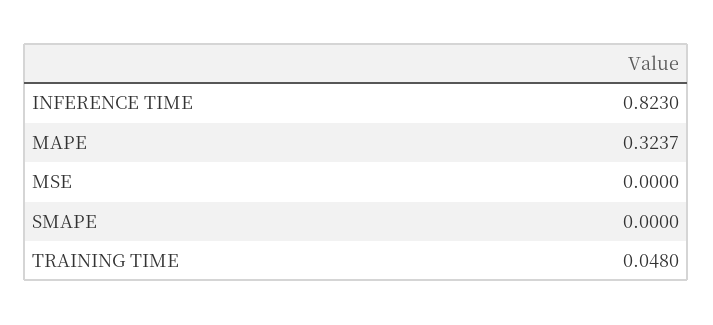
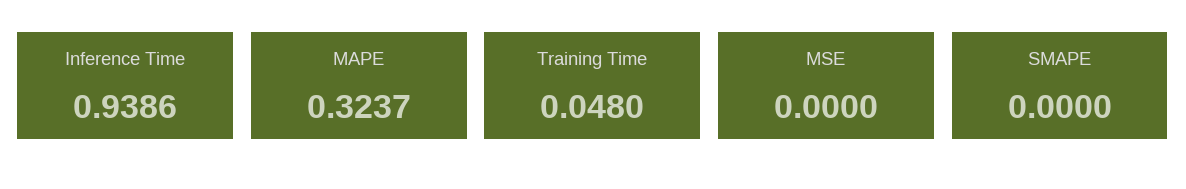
INFERENCE TIME: 0.823 -> 0.9386

